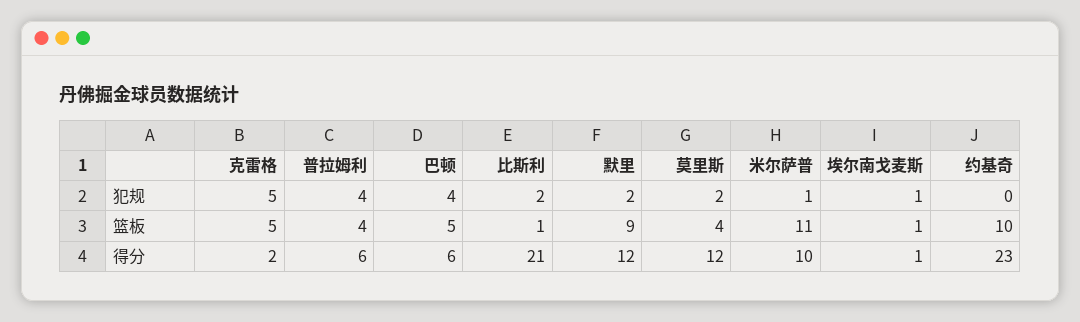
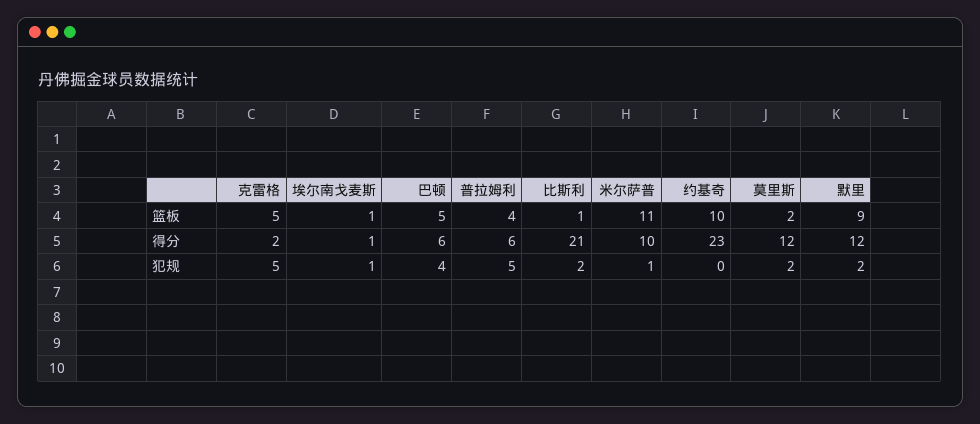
普拉姆利, 犯规: 4 -> 5
莫里斯, 篮板: 4 -> 2

